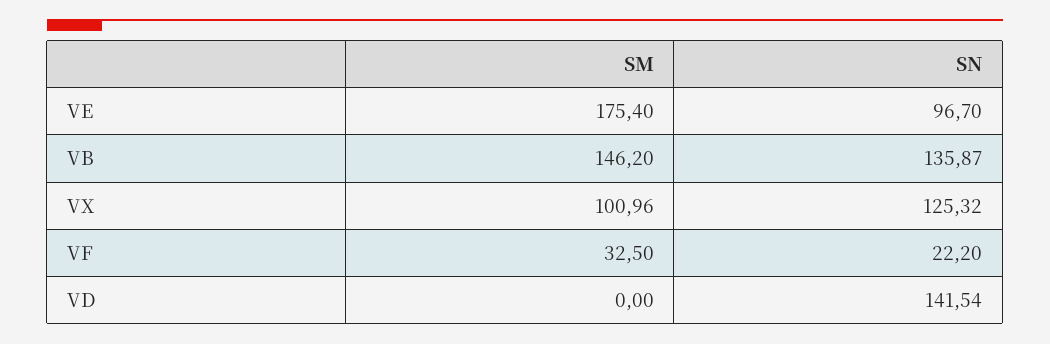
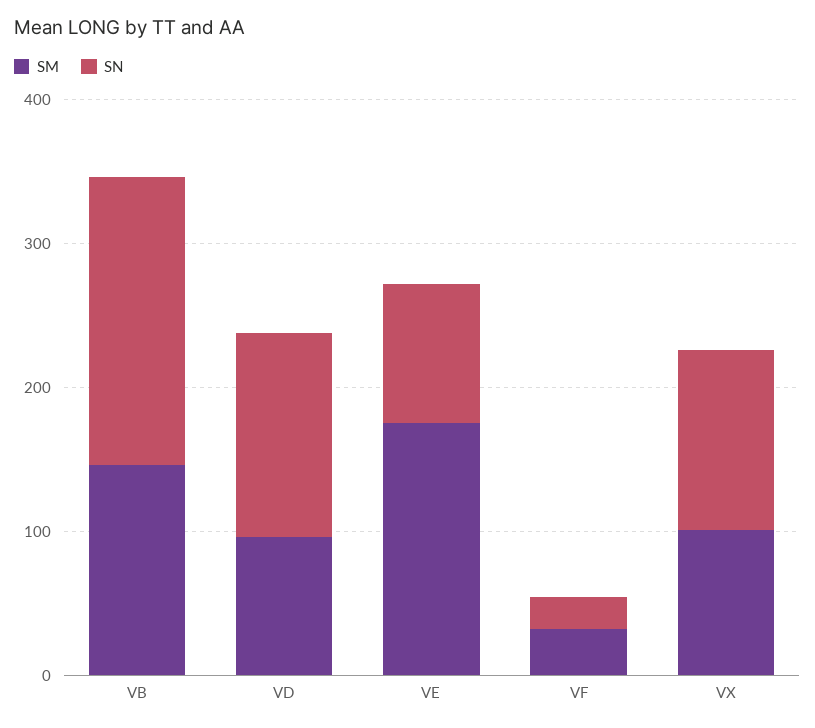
SN, VB: 135.87 -> 200
SM, VD: 0 -> 100

